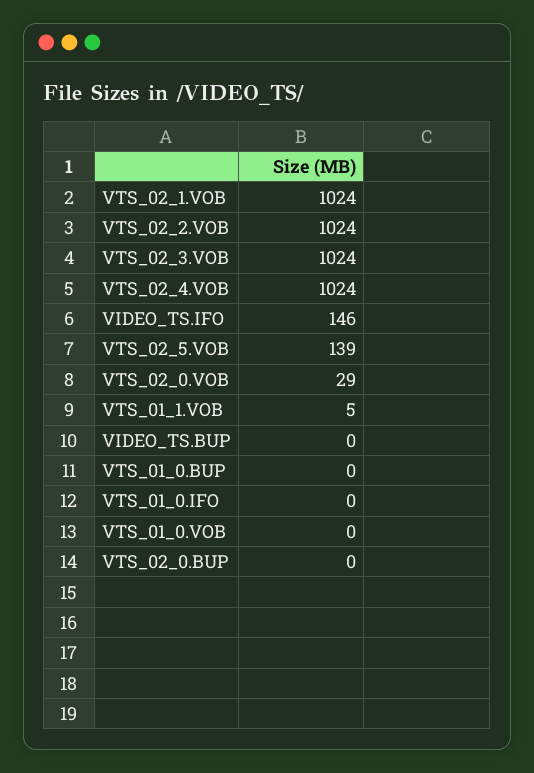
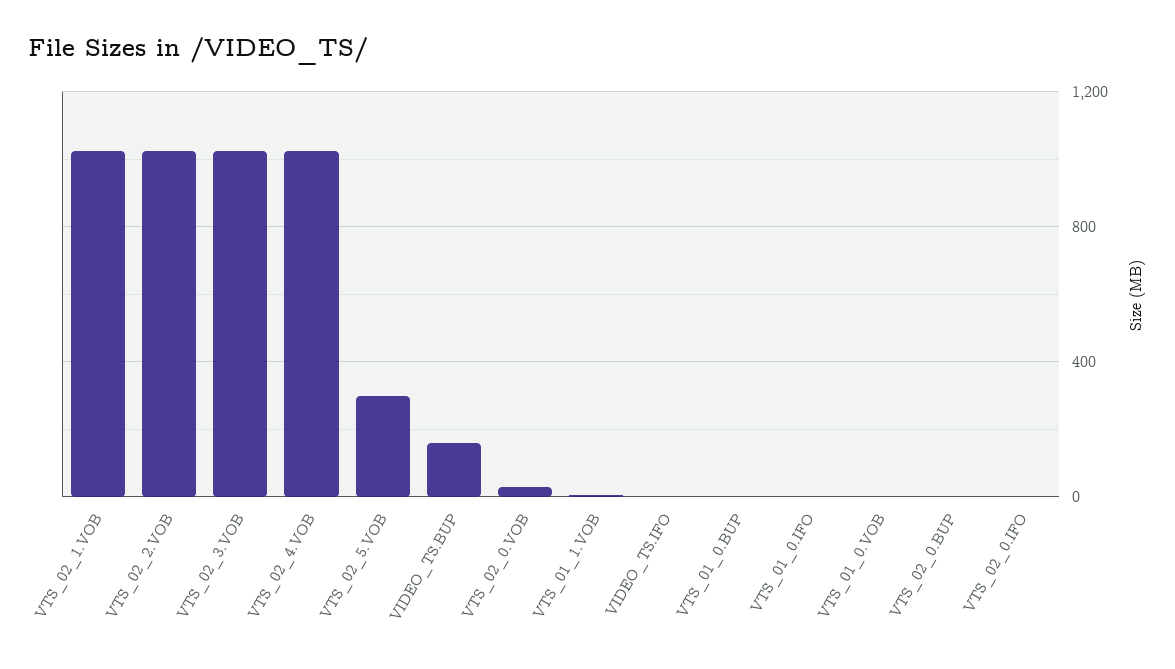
VIDEO_TS.IFO: 146 -> 0
VTS_02_5.VOB: 139 -> 300
VIDEO_TS.BUP: 0 -> 150
VTS_02_0.IFO: none -> 0

